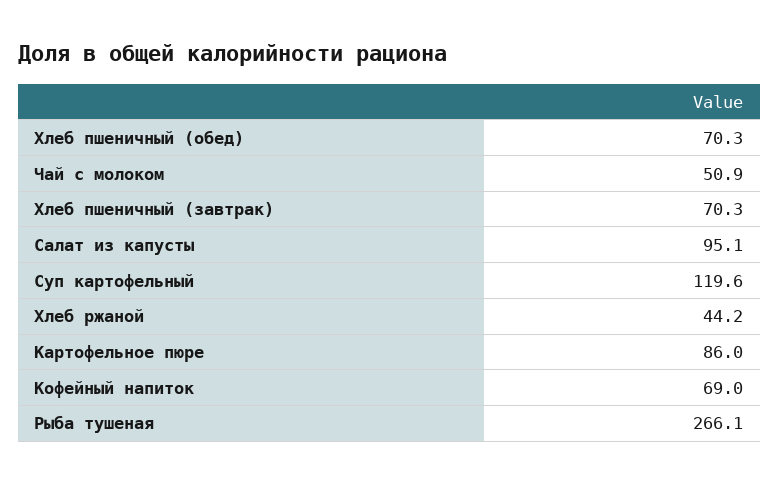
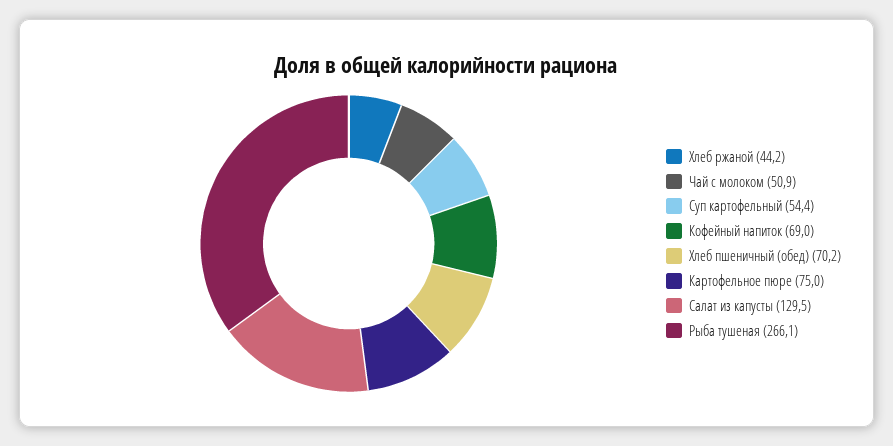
Хлеб пшеничный (обед): 70.3 -> 70.2
Хлеб пшеничный (завтрак): 70.3 -> none
Салат из капусты: 95.1 -> 129.5
Суп картофельный: 119.6 -> 54.4
Картофельное пюре: 86 -> 75

